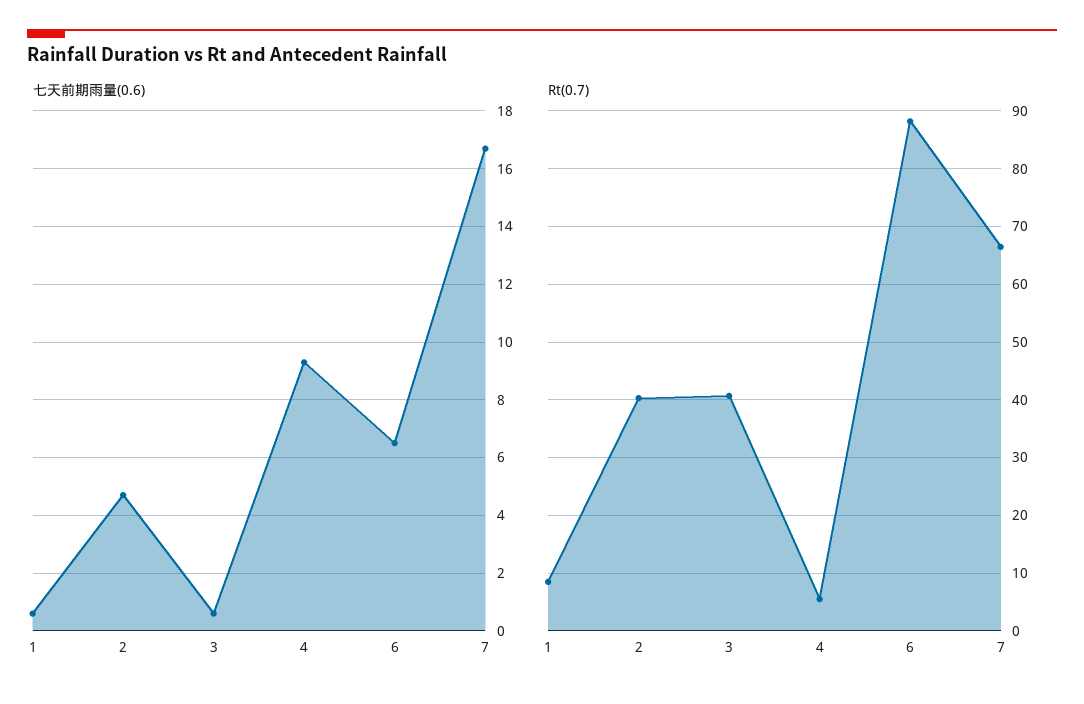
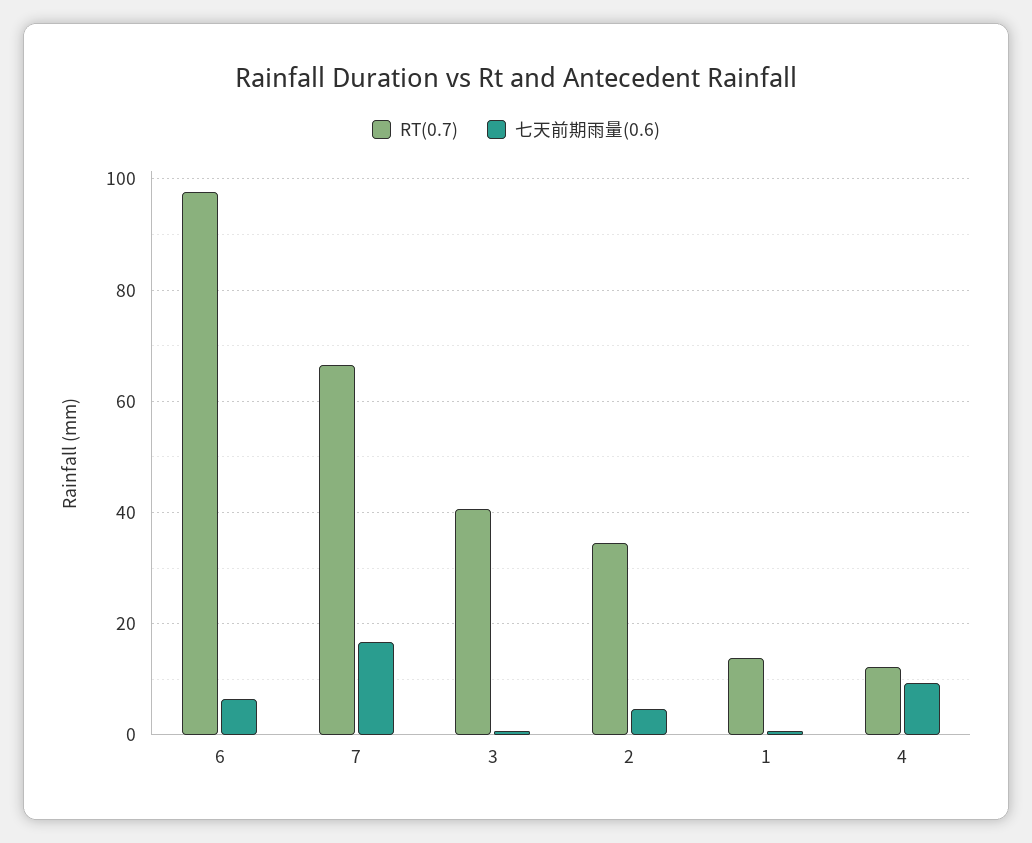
Rt(0.7), 1: 8 -> 14
Rt(0.7), 2: 40 -> 34
Rt(0.7), 4: 6 -> 12
Rt(0.7), 6: 88 -> 98

